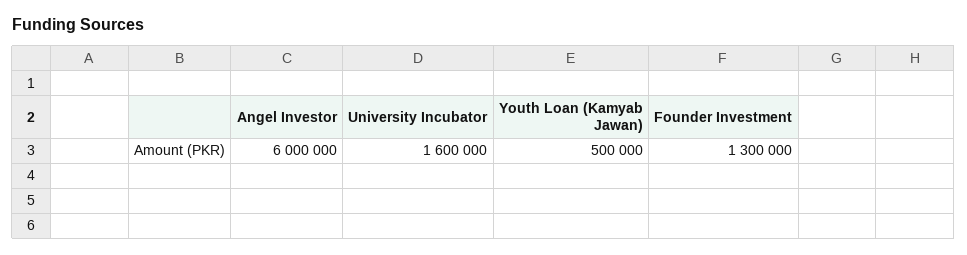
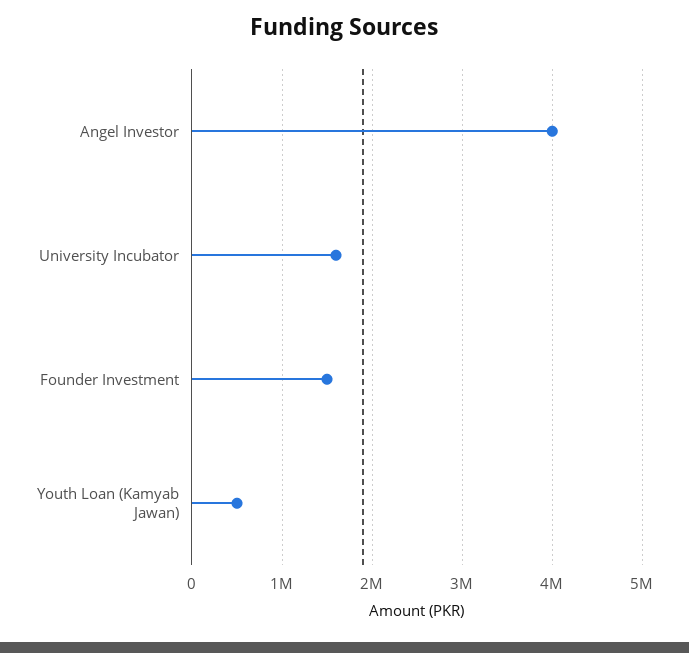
Angel Investor: 6000000 -> 4000000
Founder Investment: 1300000 -> 1500000

